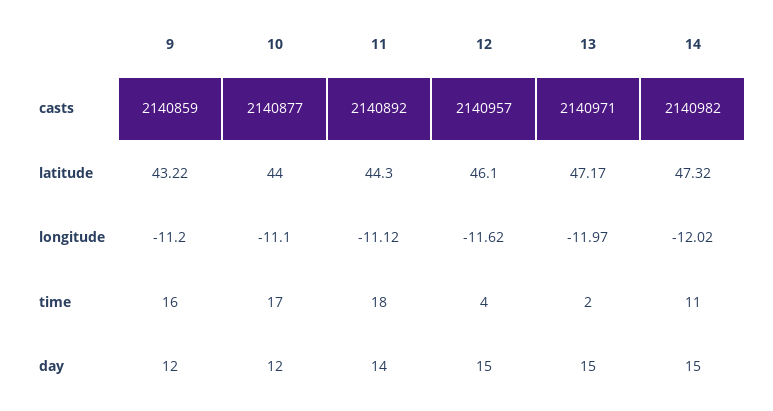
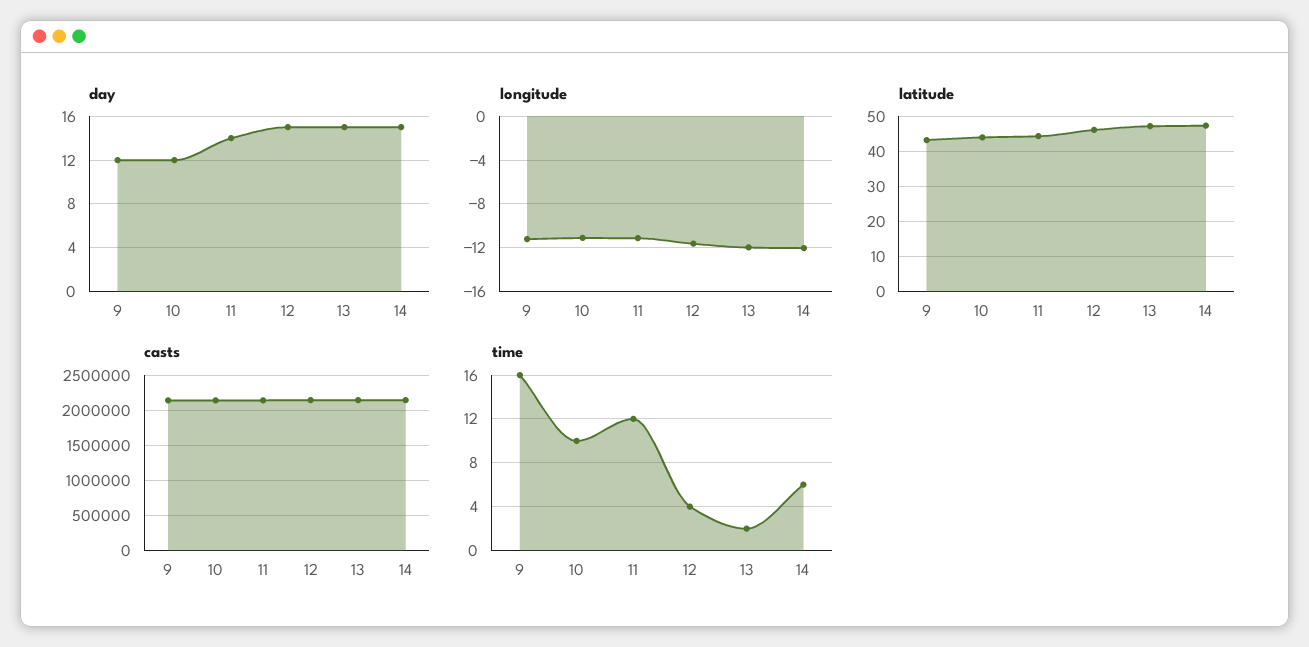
time, 10: 17 -> 10
time, 11: 18 -> 12
time, 14: 11 -> 6

